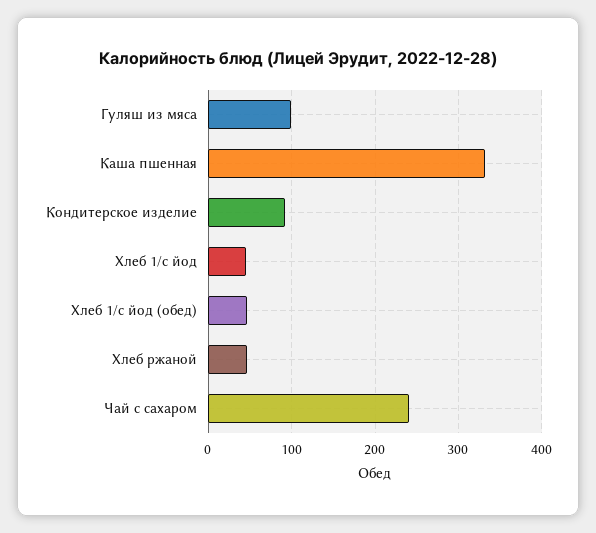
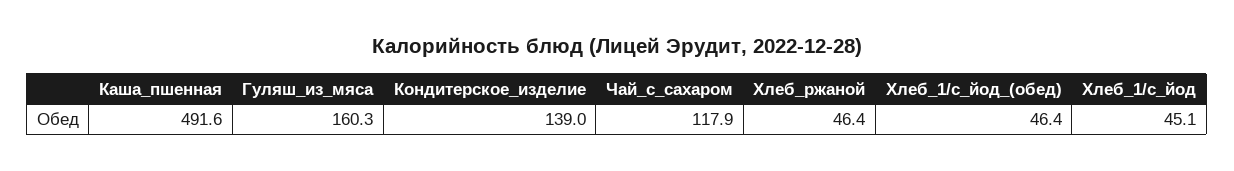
Гуляш из мяса: 100 -> 160.3
Каша пшенная: 330 -> 491.6
Кондитерское изделие: 90 -> 139
Чай с сахаром: 240 -> 117.9

